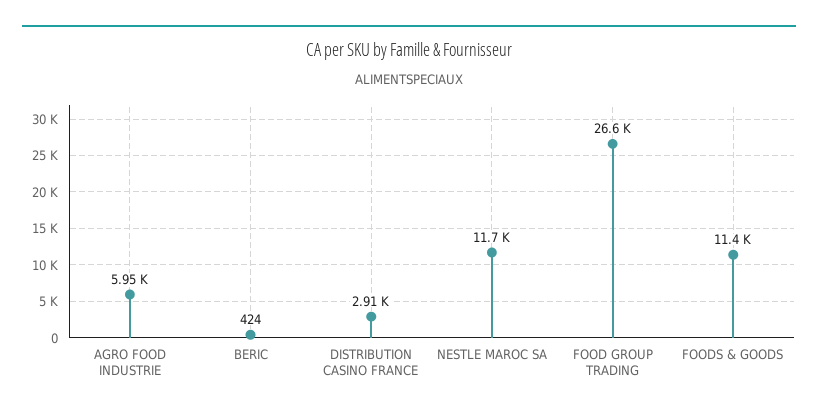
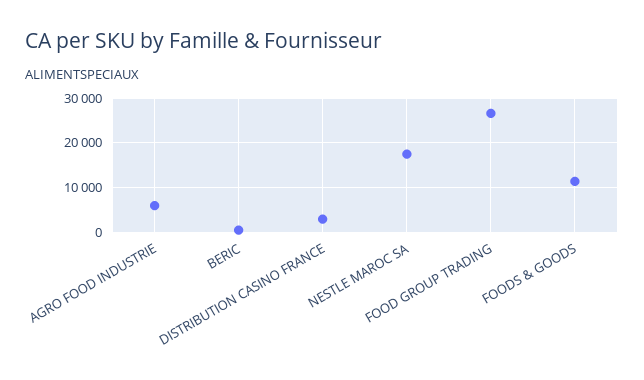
NESTLE MAROC SA: 11700 -> 18000

